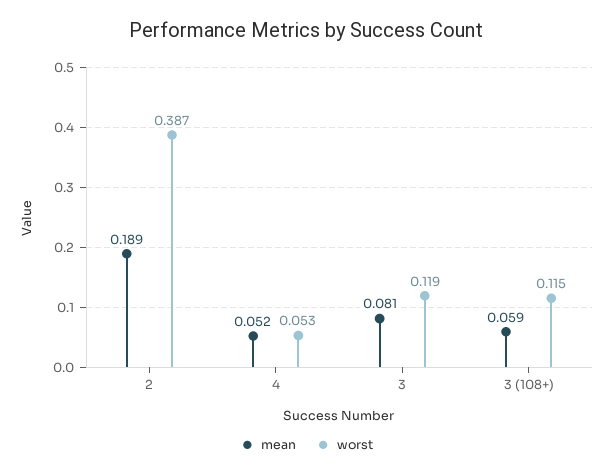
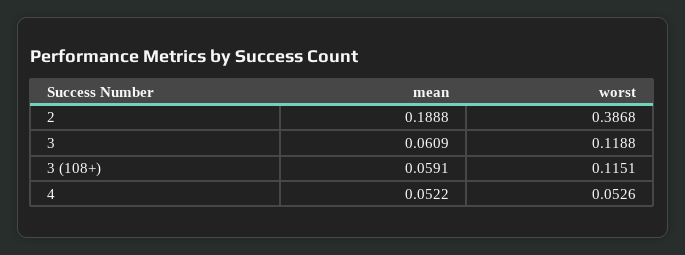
mean, 3: 0.081 -> 0.0609

